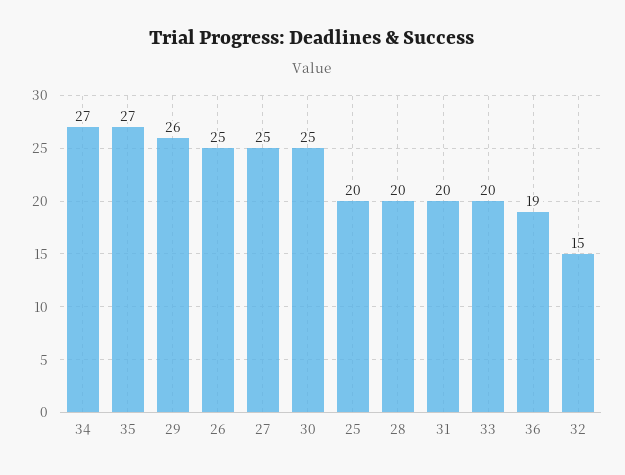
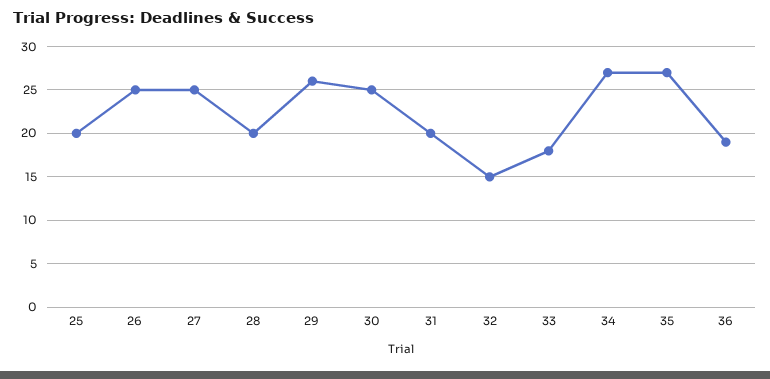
33: 20 -> 18

